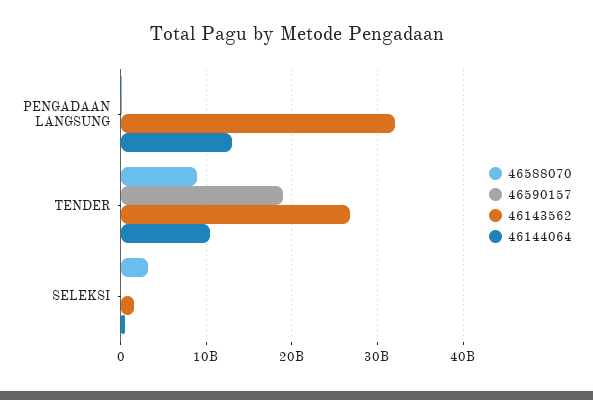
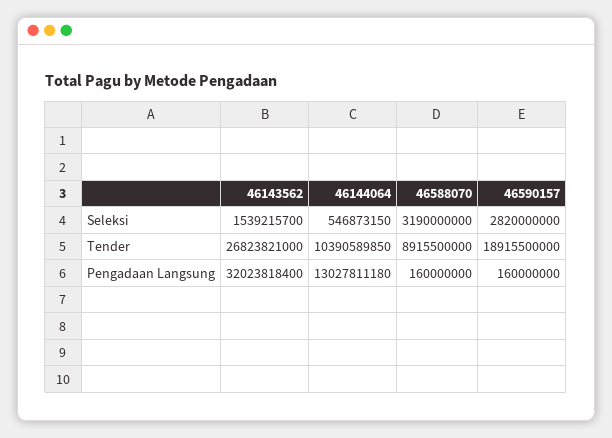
46590157, SELEKSI: 0 -> 2820000000

